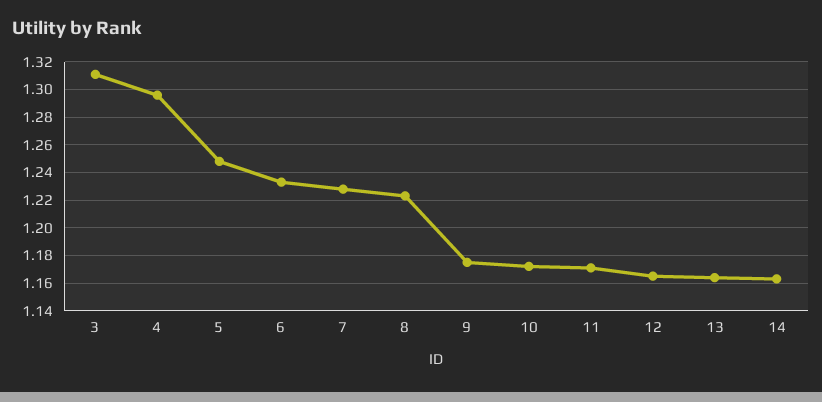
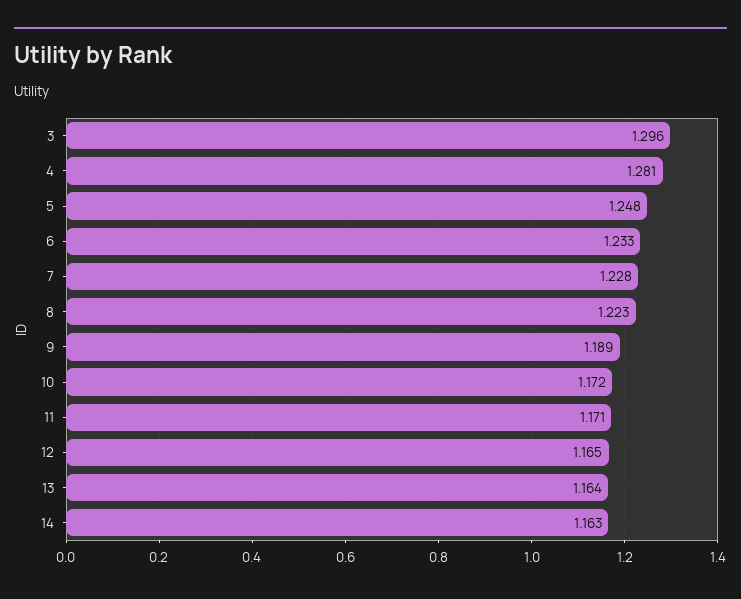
3: 1.31 -> 1.296
4: 1.295 -> 1.281
9: 1.175 -> 1.189

